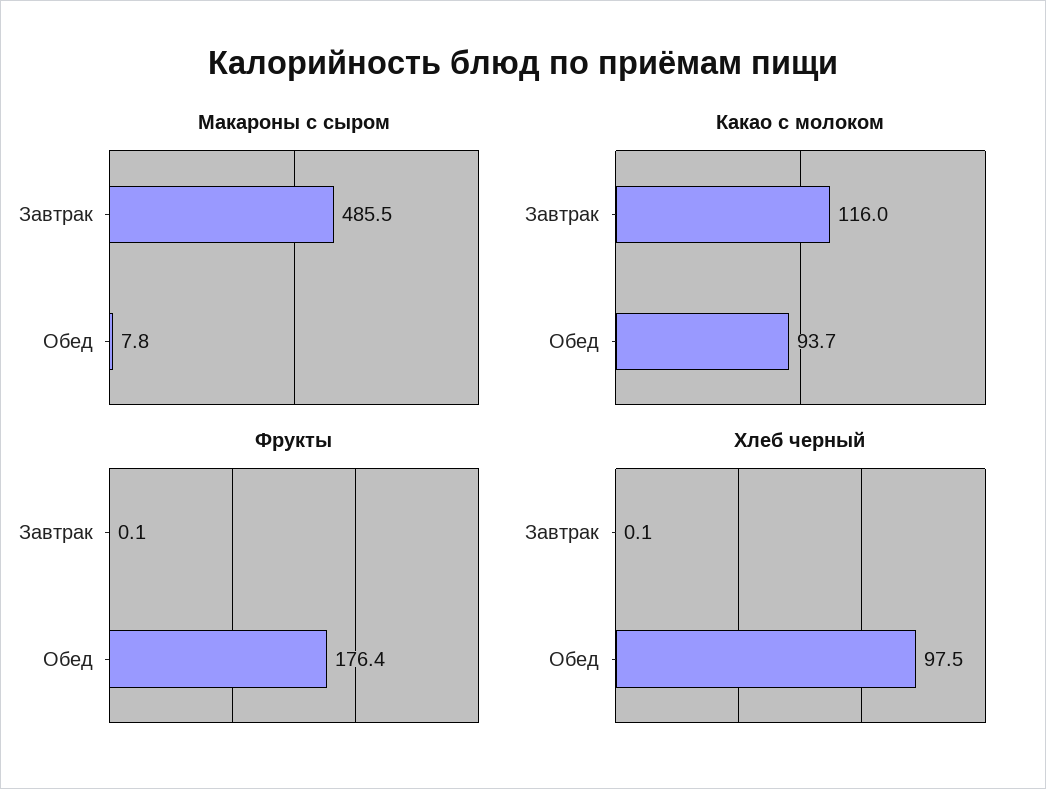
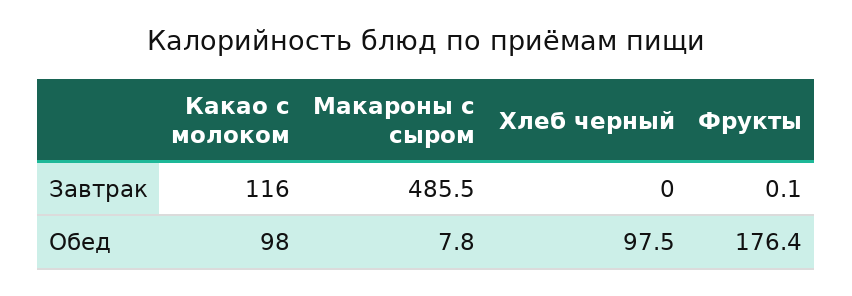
Какао с молоком, Обед: 93.7 -> 98
Хлеб черный, Завтрак: 0.1 -> 0

